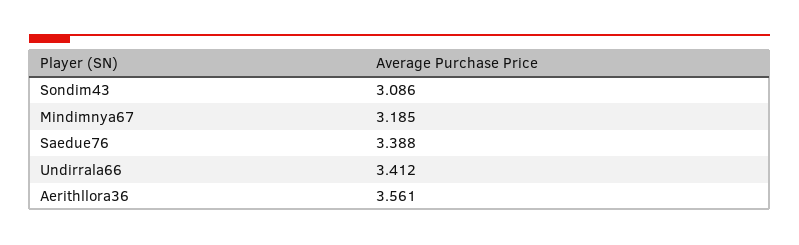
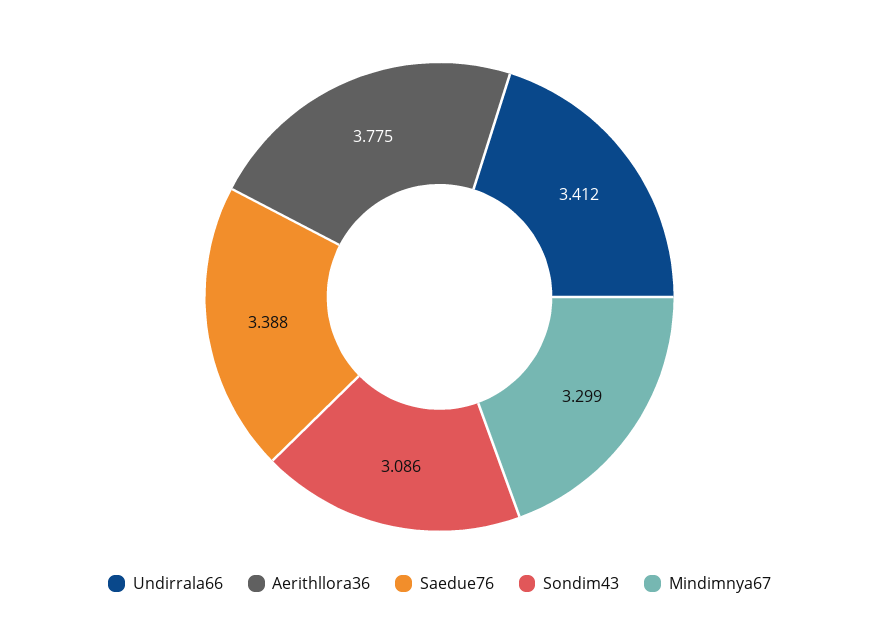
Mindimnya67: 3.185 -> 3.299
Aerithllora36: 3.561 -> 3.775

